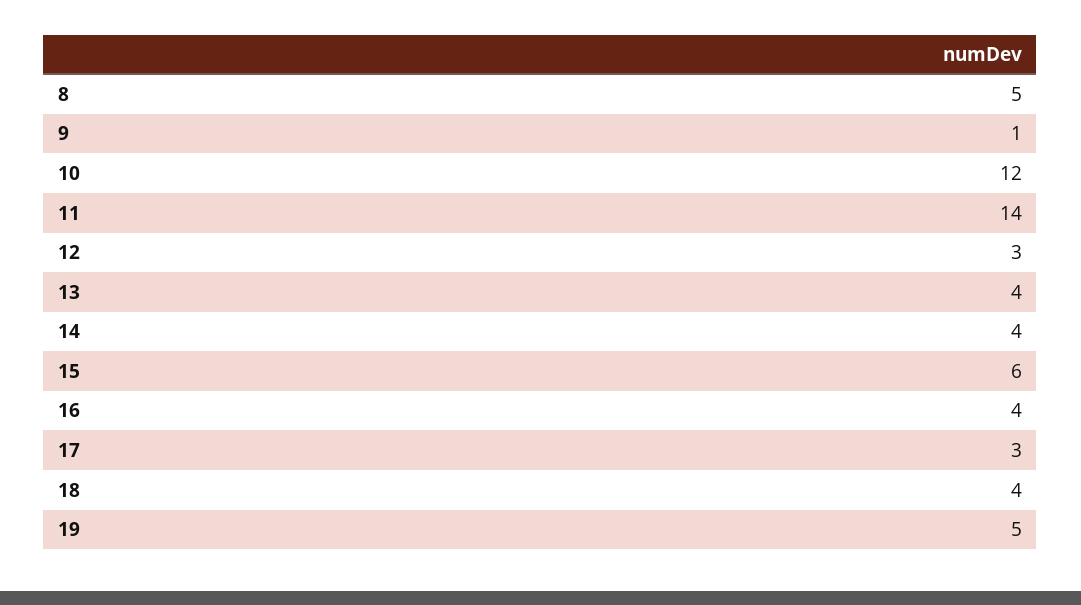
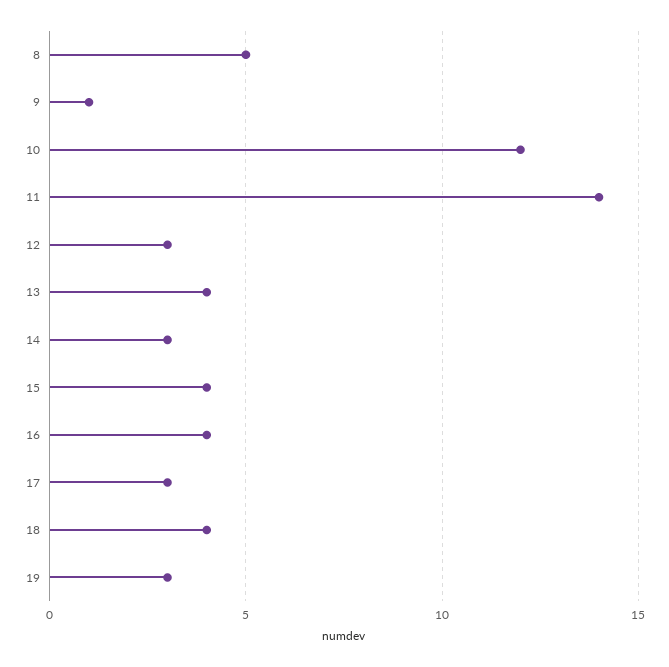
14: 4 -> 3
15: 6 -> 4
19: 5 -> 3

